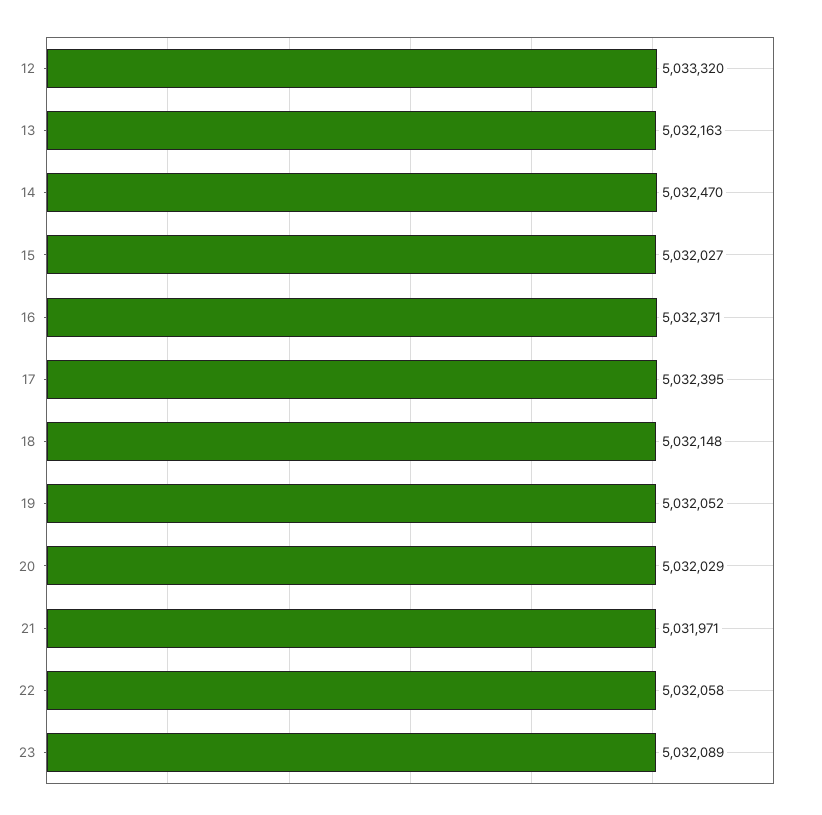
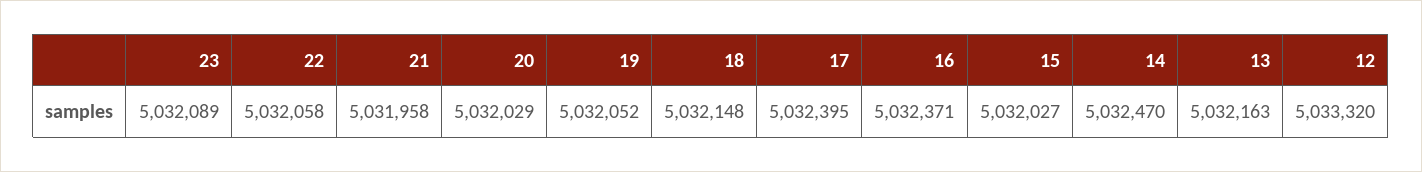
21: 5031971 -> 5031958

